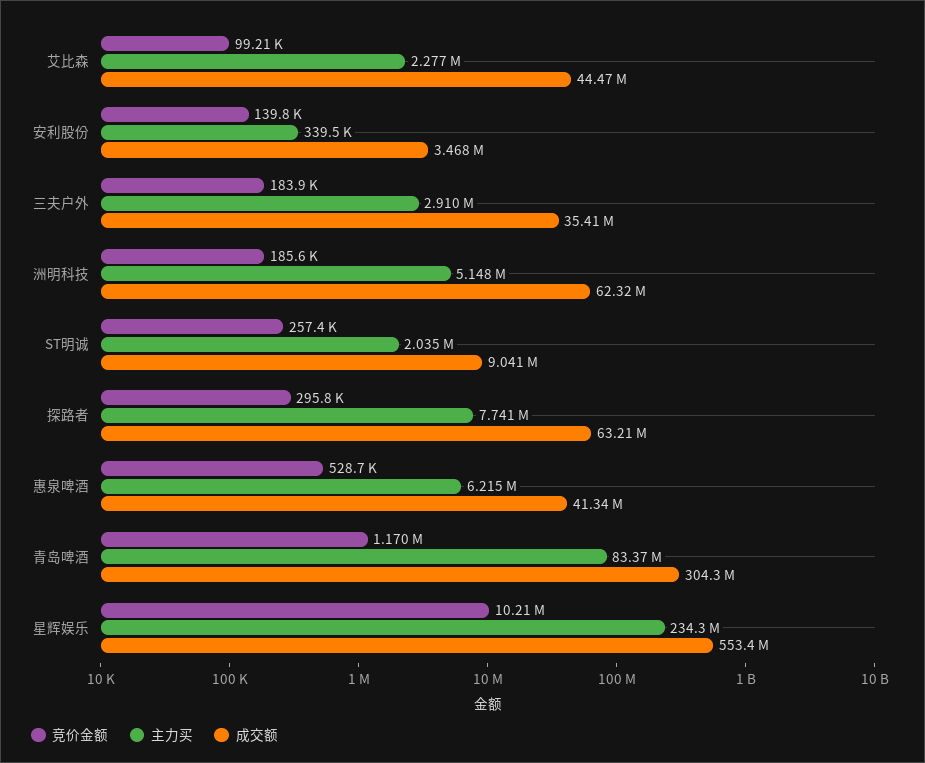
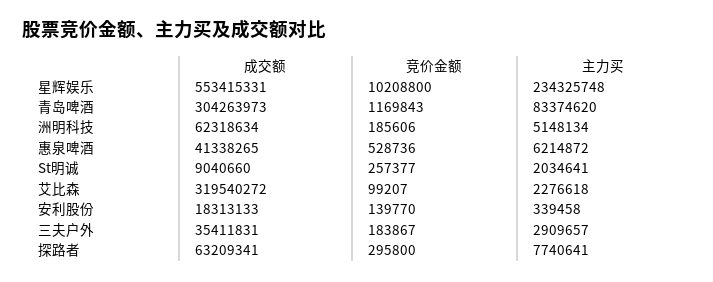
成交额, 艾比森: 44470000 -> 319540272
成交额, 安利股份: 3468000 -> 18313133

